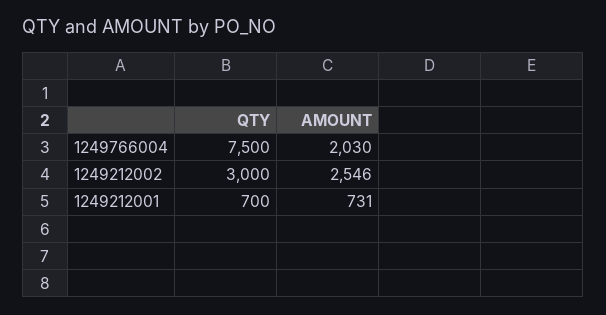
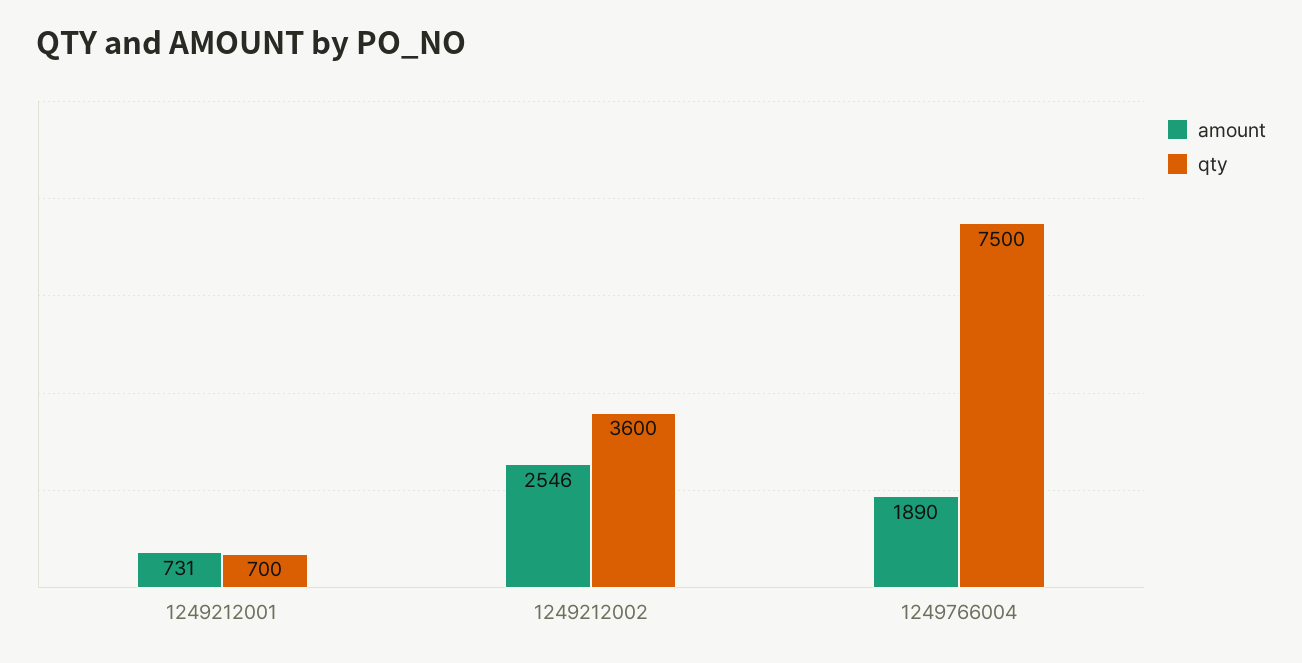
AMOUNT, 1249766004: 2030 -> 1890
QTY, 1249212002: 3000 -> 3600

